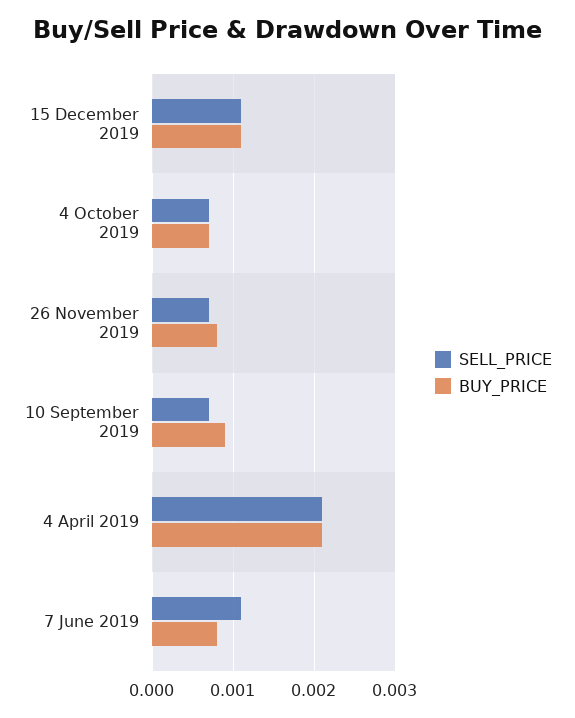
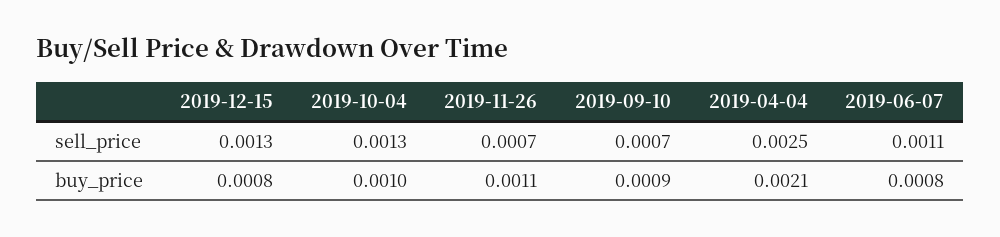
SELL_PRICE, 15 December 2019: 0.0011 -> 0.0013
BUY_PRICE, 15 December 2019: 0.0011 -> 0.0008
SELL_PRICE, 4 October 2019: 0.0007 -> 0.0013
BUY_PRICE, 4 October 2019: 0.0007 -> 0.001
BUY_PRICE, 26 November 2019: 0.0008 -> 0.0011
SELL_PRICE, 4 April 2019: 0.0021 -> 0.0025

